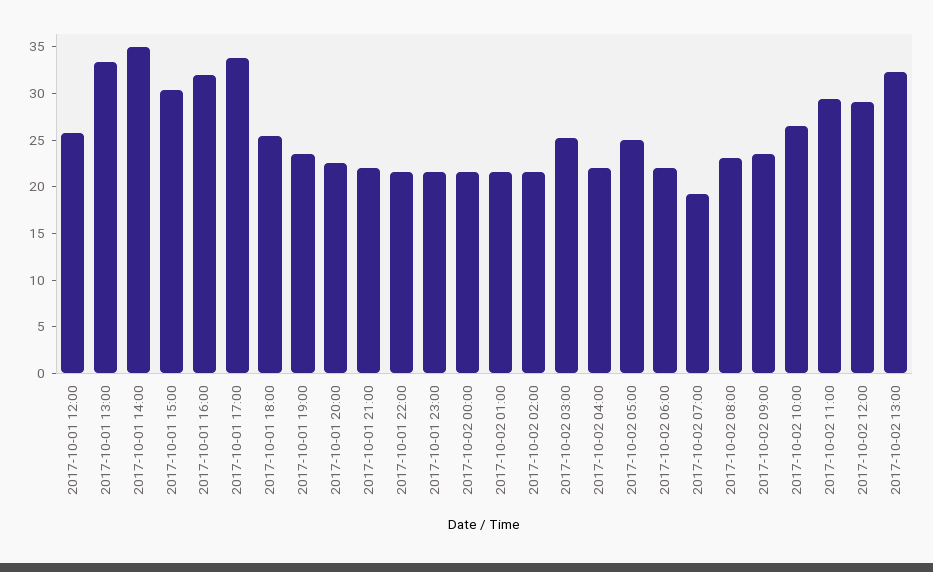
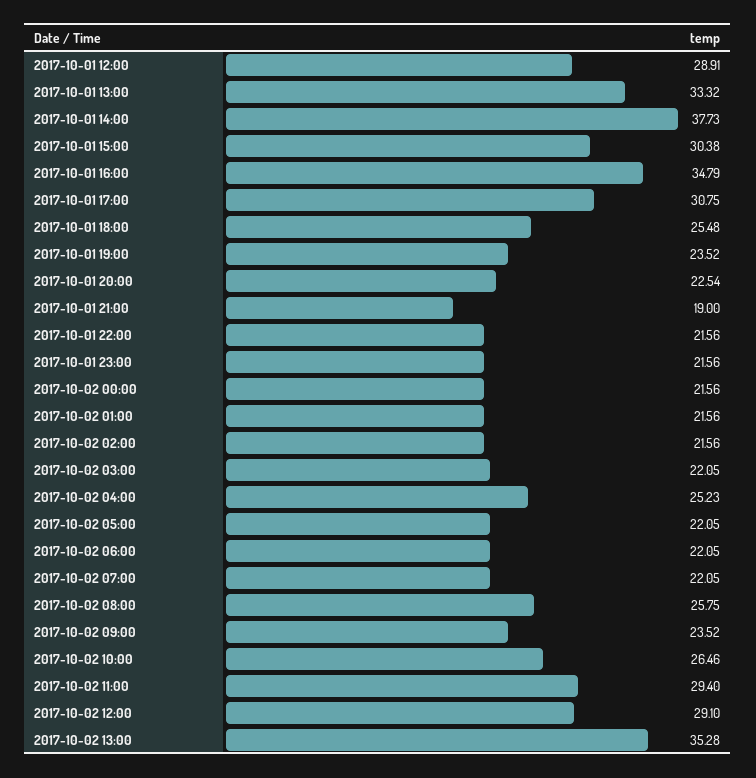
2017-10-01 12:00: 26 -> 28.91
2017-10-01 14:00: 35 -> 37.73
2017-10-01 16:00: 32 -> 34.79
2017-10-01 17:00: 34 -> 30.75
2017-10-01 21:00: 22 -> 19
2017-10-02 03:00: 25 -> 22.05
2017-10-02 04:00: 22 -> 25.23
2017-10-02 05:00: 25 -> 22.05
2017-10-02 07:00: 19 -> 22.05
2017-10-02 08:00: 23 -> 25.75
2017-10-02 13:00: 32 -> 35.28

